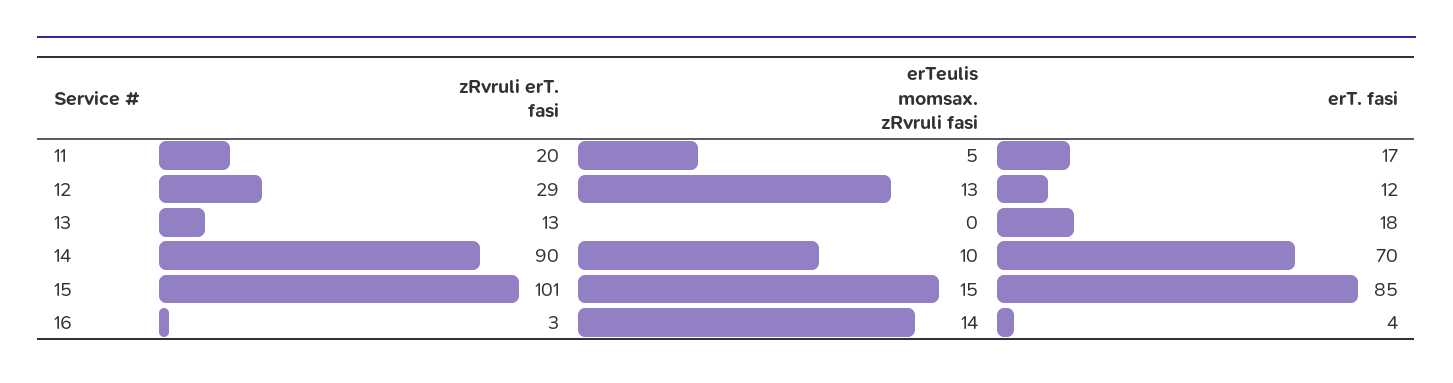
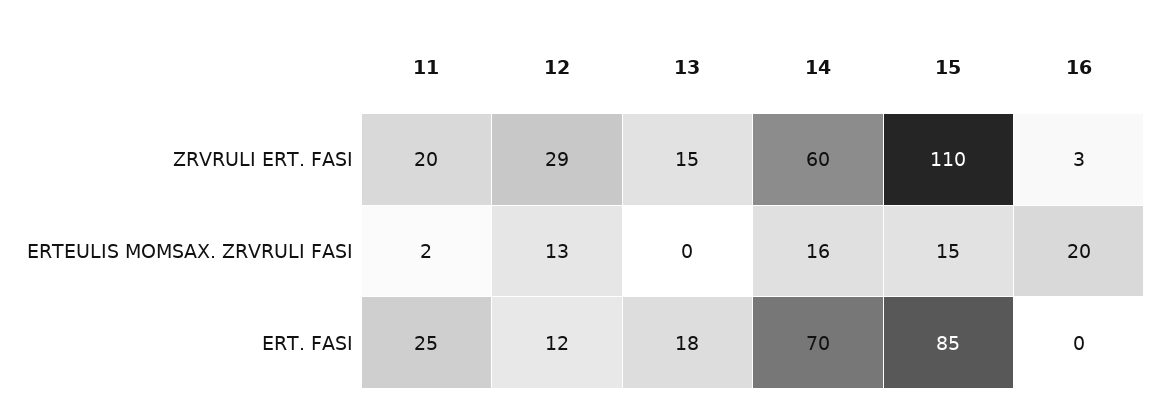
erTeulis momsax. zRvruli fasi, 11: 5 -> 2
erT. fasi, 11: 17 -> 25
zRvruli erT. fasi, 13: 13 -> 15
zRvruli erT. fasi, 14: 90 -> 60
erTeulis momsax. zRvruli fasi, 14: 10 -> 16
zRvruli erT. fasi, 15: 101 -> 110
erTeulis momsax. zRvruli fasi, 16: 14 -> 20
erT. fasi, 16: 4 -> 0

